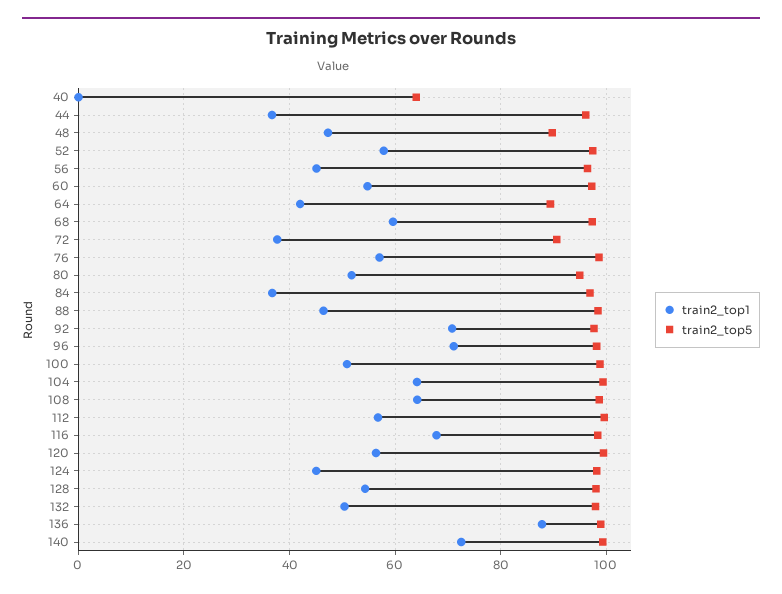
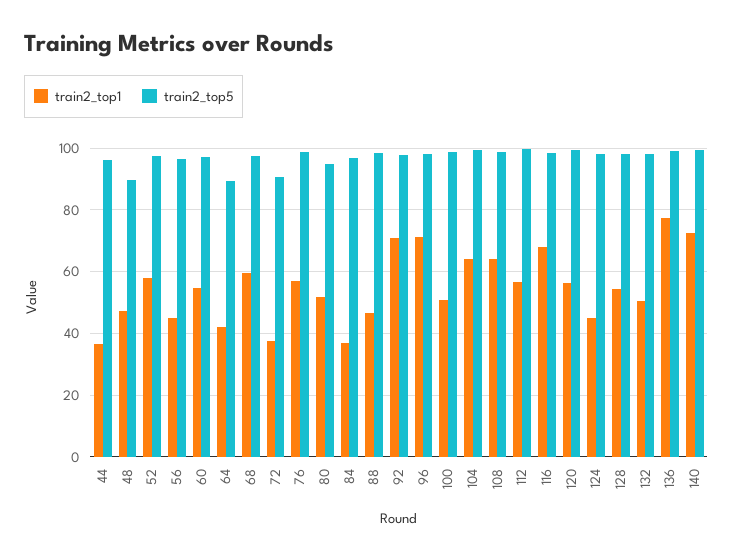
train2_top1, 40: 0 -> none
train2_top5, 40: 64 -> none
train2_top1, 136: 88 -> 78

